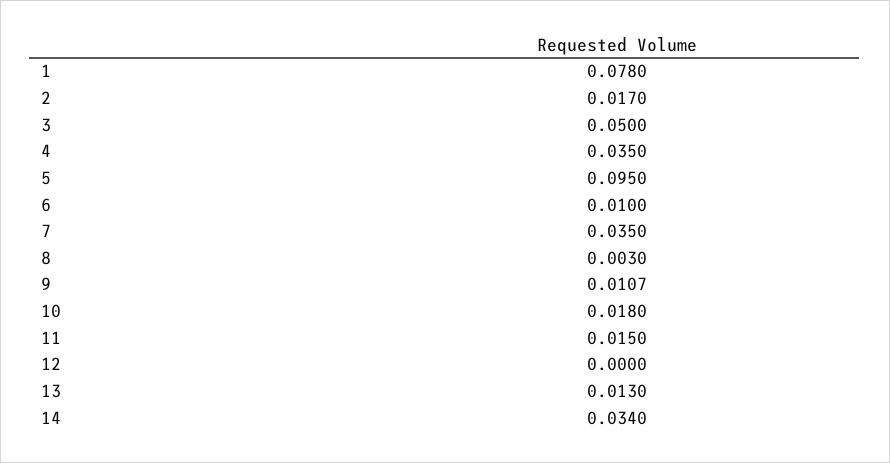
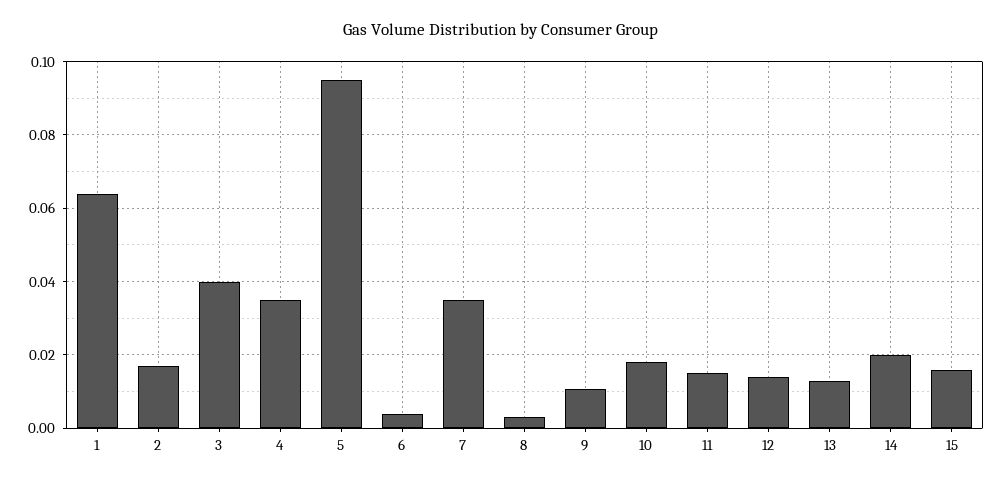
1: 0.078 -> 0.064
3: 0.05 -> 0.04
6: 0.01 -> 0.004
12: 0 -> 0.014
14: 0.034 -> 0.02
15: none -> 0.016

